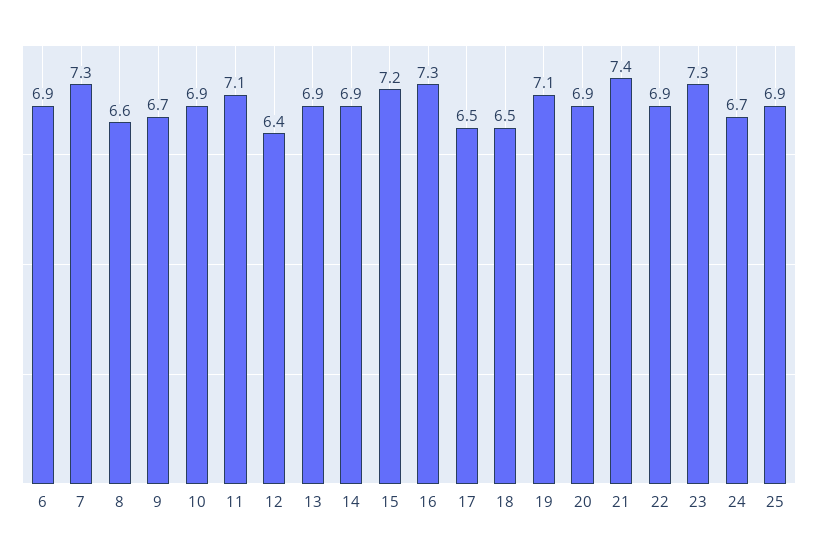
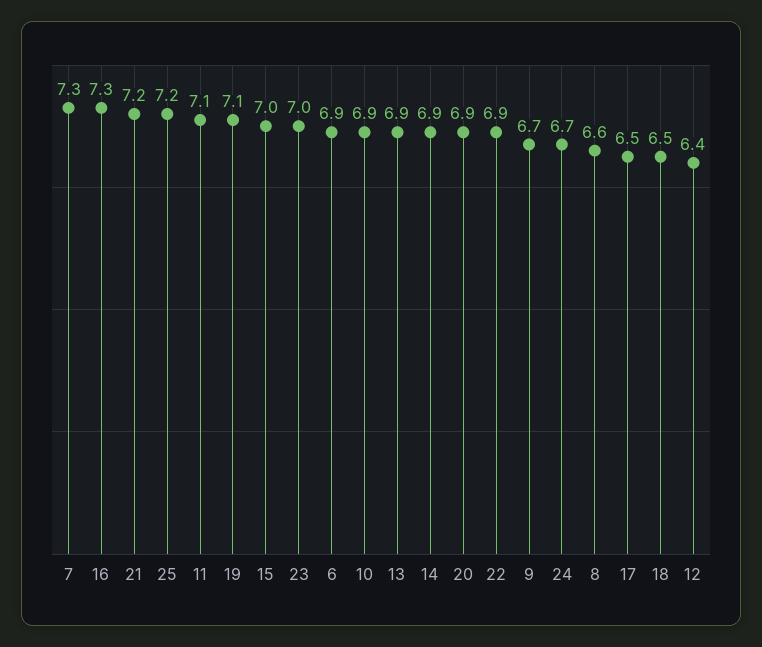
15: 7.2 -> 7
21: 7.4 -> 7.2
23: 7.3 -> 7
25: 6.9 -> 7.2

